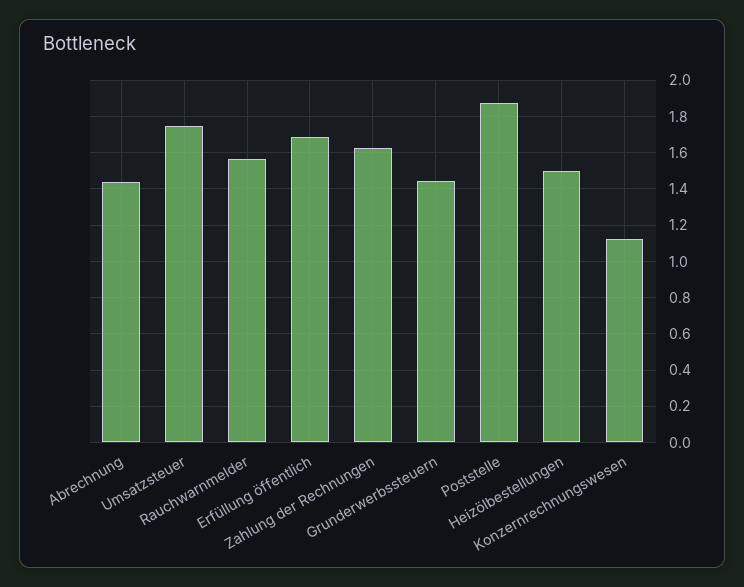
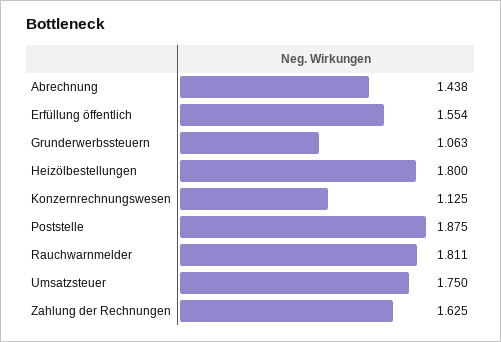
Rauchwarnmelder: 1.55 -> 1.811
Erfüllung öffentlich: 1.7 -> 1.554
Grunderwerbssteuern: 1.45 -> 1.063
Heizölbestellungen: 1.5 -> 1.8

